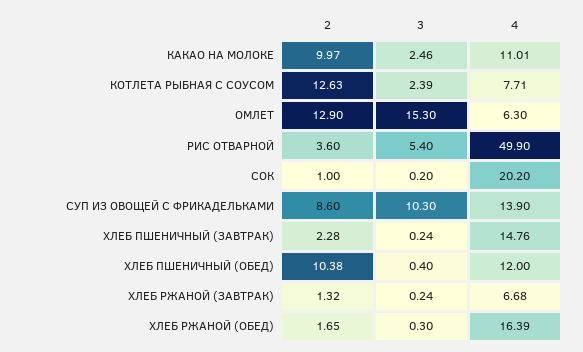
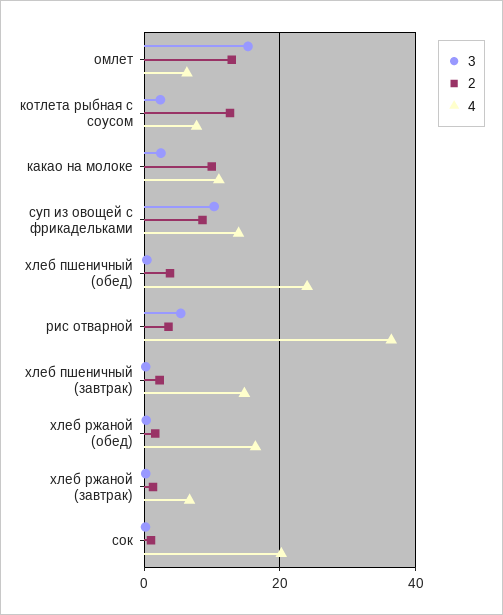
4, РИС ОТВАРНОЙ: 49.9 -> 36
2, ХЛЕБ ПШЕНИЧНЫЙ (ОБЕД): 10.38 -> 4
4, ХЛЕБ ПШЕНИЧНЫЙ (ОБЕД): 12 -> 24

